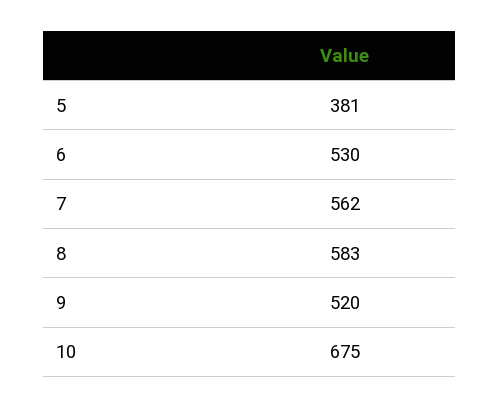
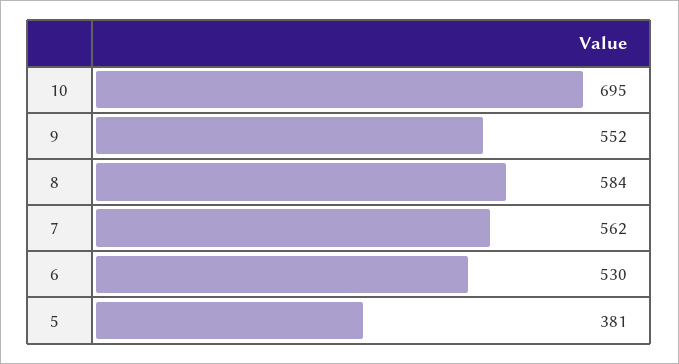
8: 583 -> 584
9: 520 -> 552
10: 675 -> 695

